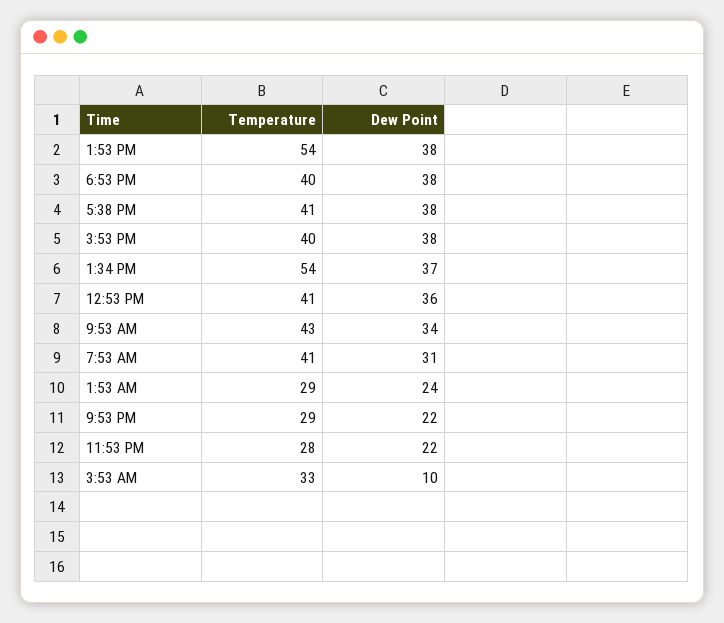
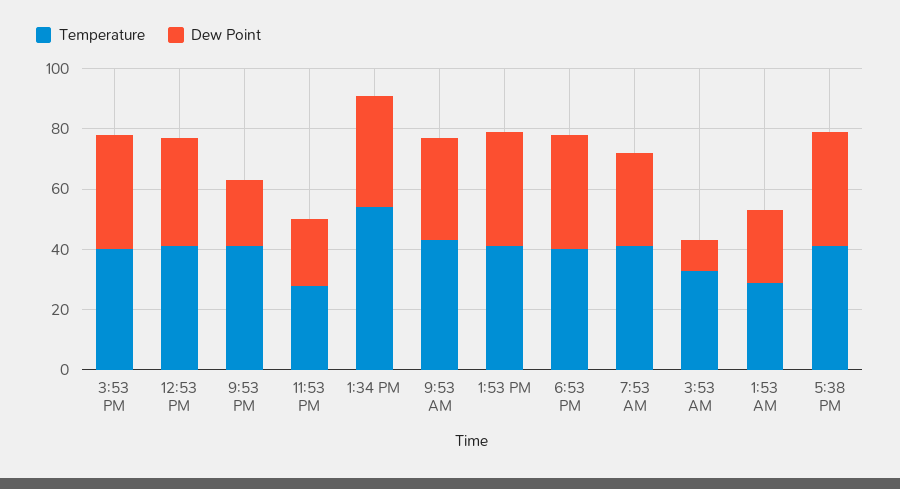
Temperature, 1:53 PM: 54 -> 40
Temperature, 9:53 PM: 29 -> 40

